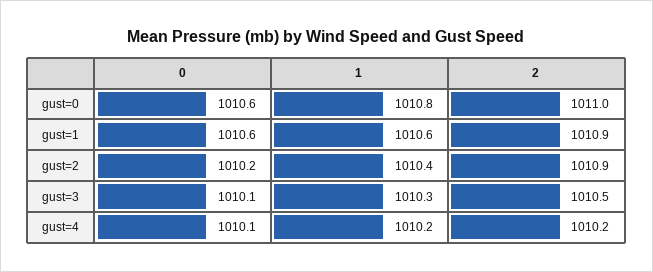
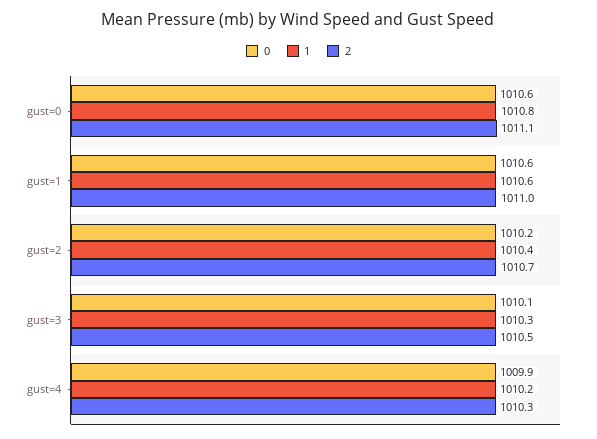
2, gust=0: 1011 -> 1011.1
2, gust=1: 1010.9 -> 1011
2, gust=2: 1010.9 -> 1010.7
0, gust=4: 1010.1 -> 1009.9
2, gust=4: 1010.2 -> 1010.3

